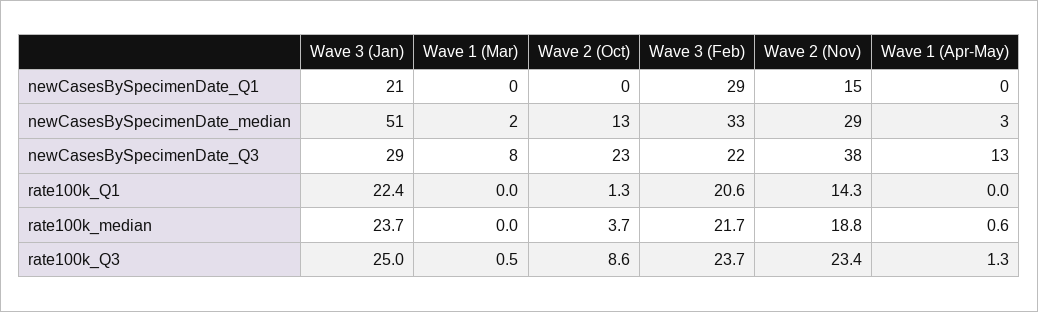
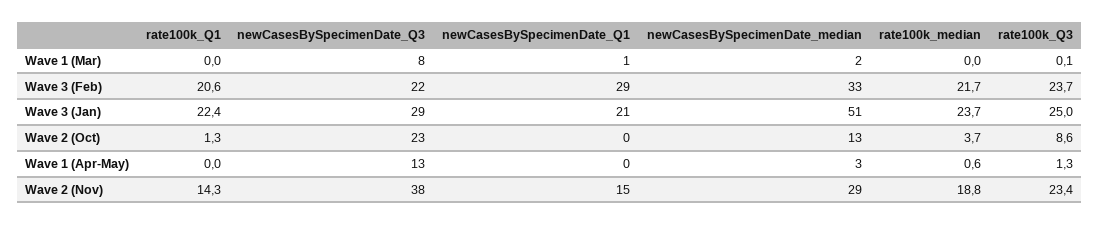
Wave 1 (Mar), newCasesBySpecimenDate_Q1: 0 -> 1
Wave 1 (Mar), rate100k_Q3: 0.5 -> 0.1

